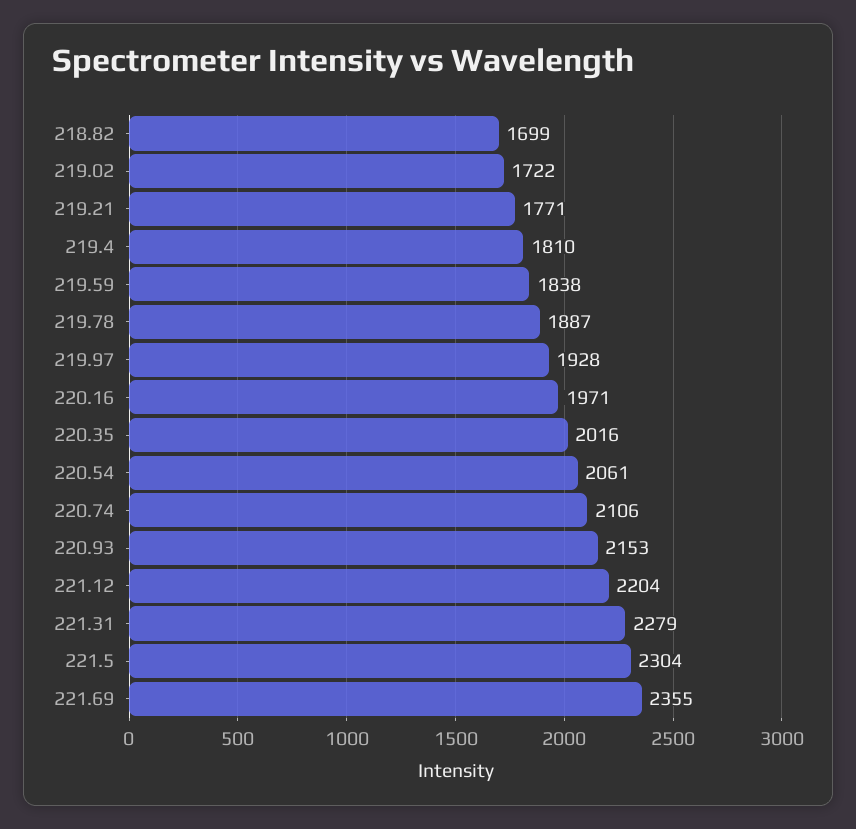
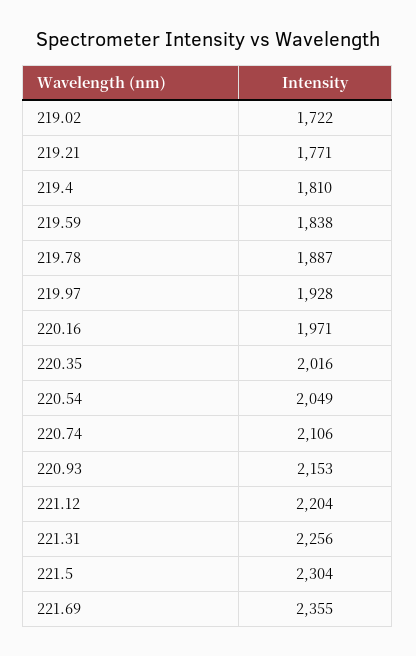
218.82: 1699 -> none
220.54: 2061 -> 2049
221.31: 2279 -> 2256

